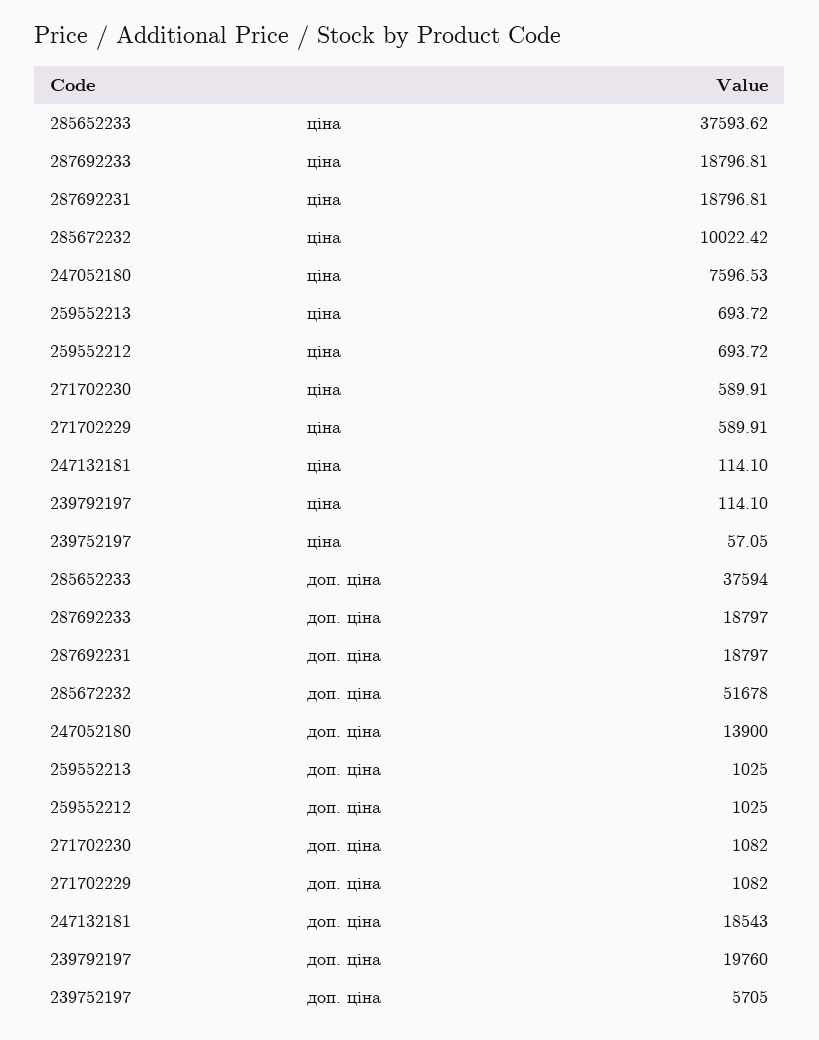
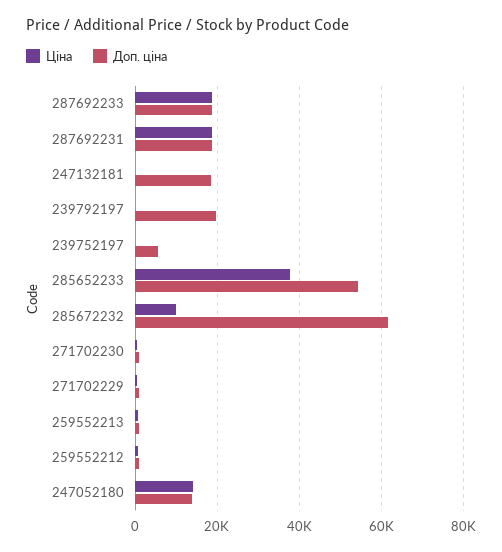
ціна, 247052180: 7596.53 -> 14000
доп. ціна, 285652233: 37594 -> 54000
доп. ціна, 285672232: 51678 -> 62000

